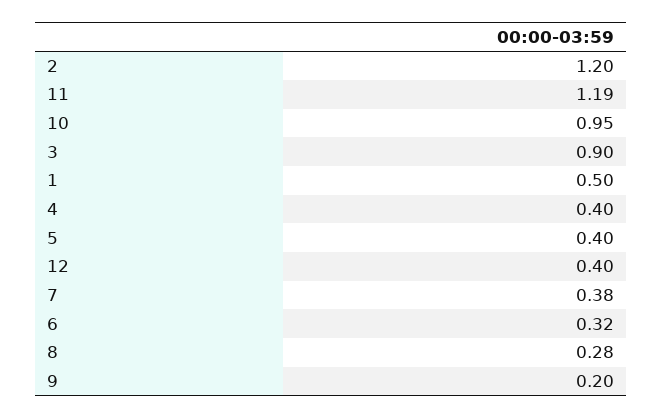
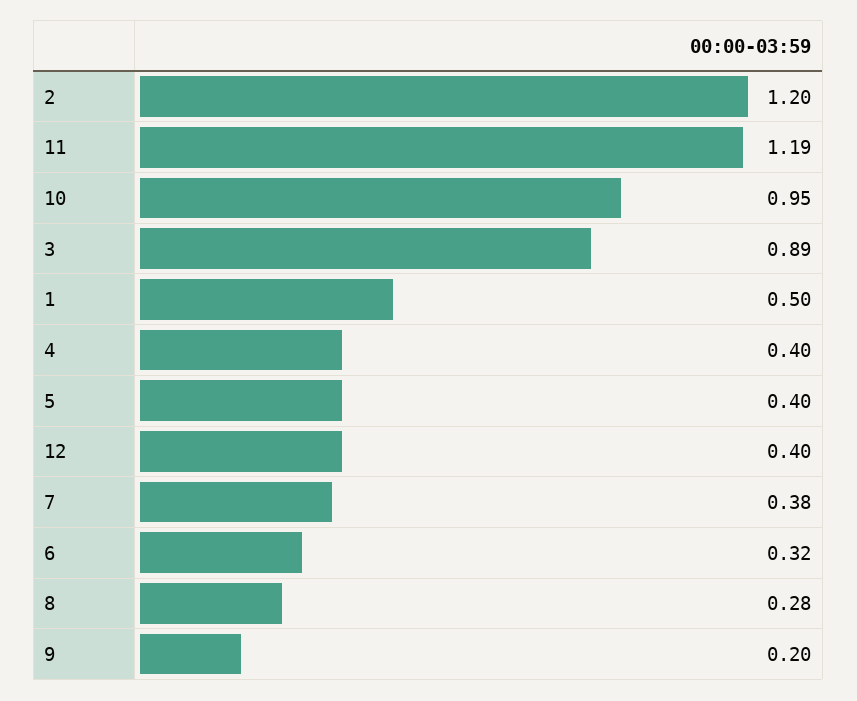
3: 0.9 -> 0.89

